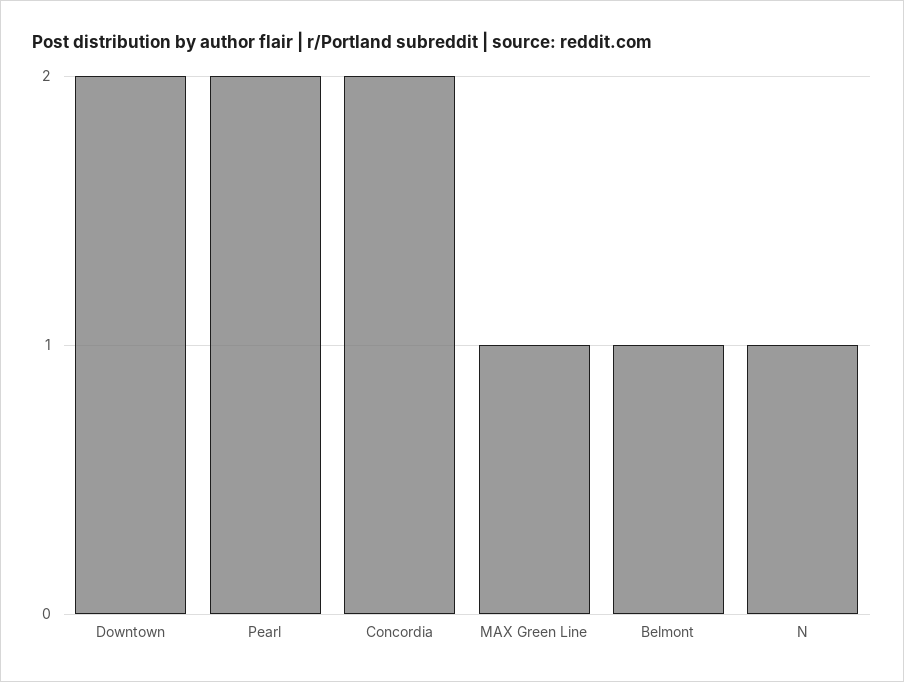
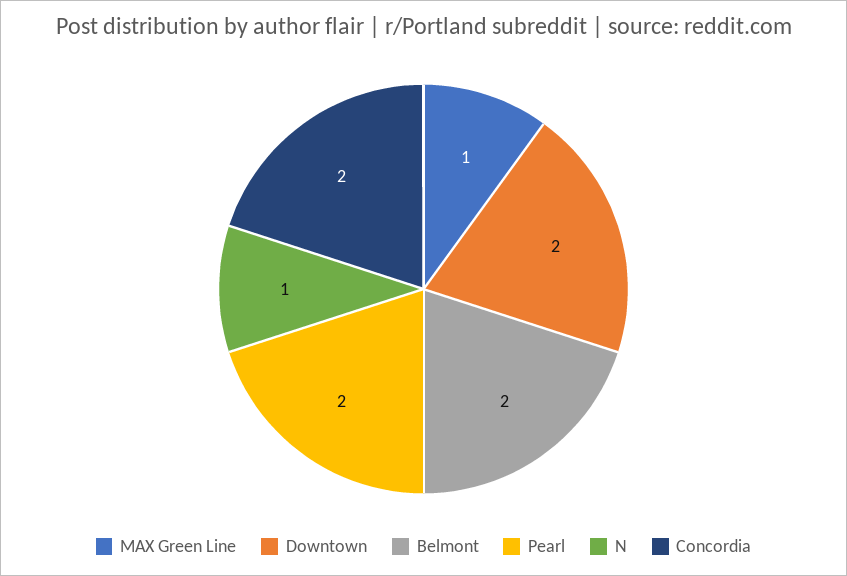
Belmont: 1 -> 2

